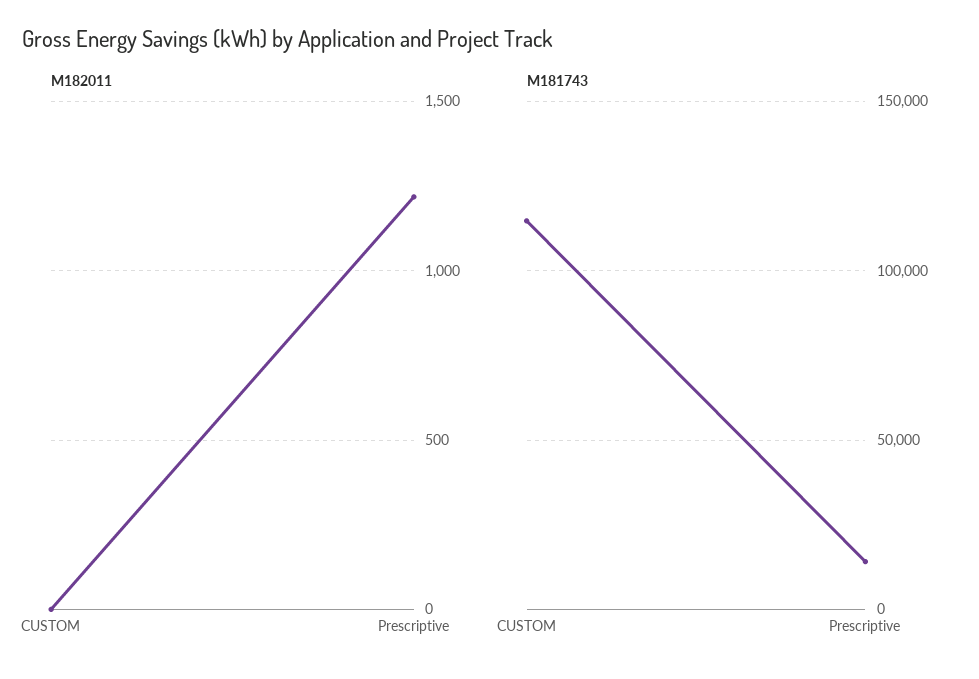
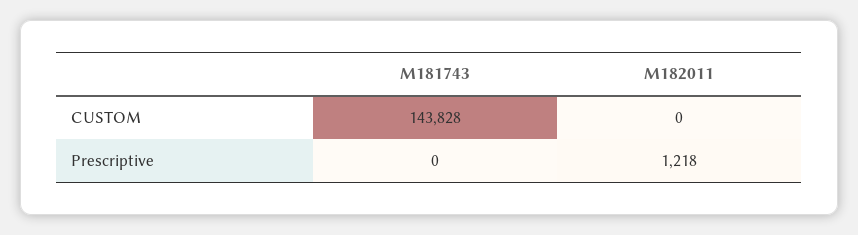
M181743, CUSTOM: 115000 -> 143828
M181743, Prescriptive: 15000 -> 0

